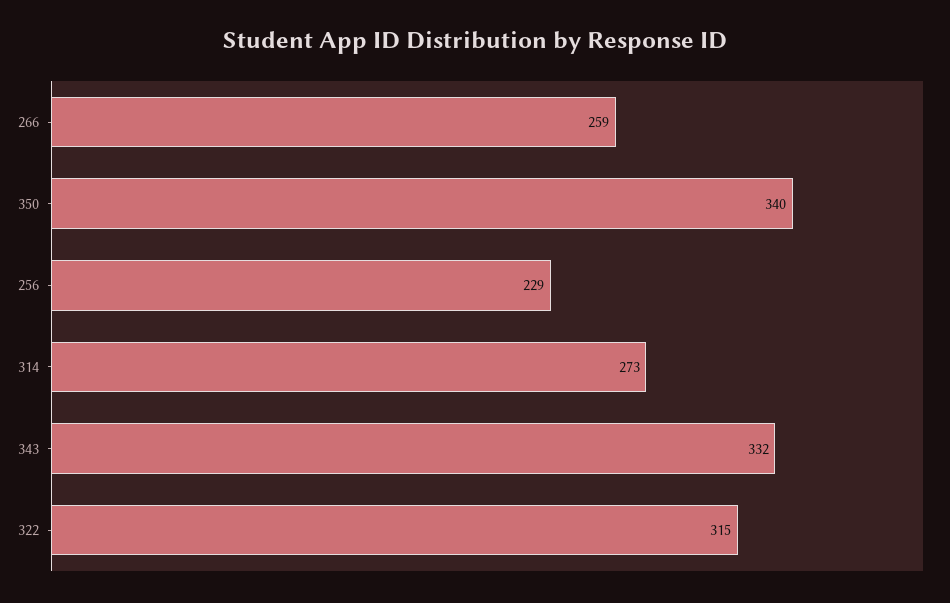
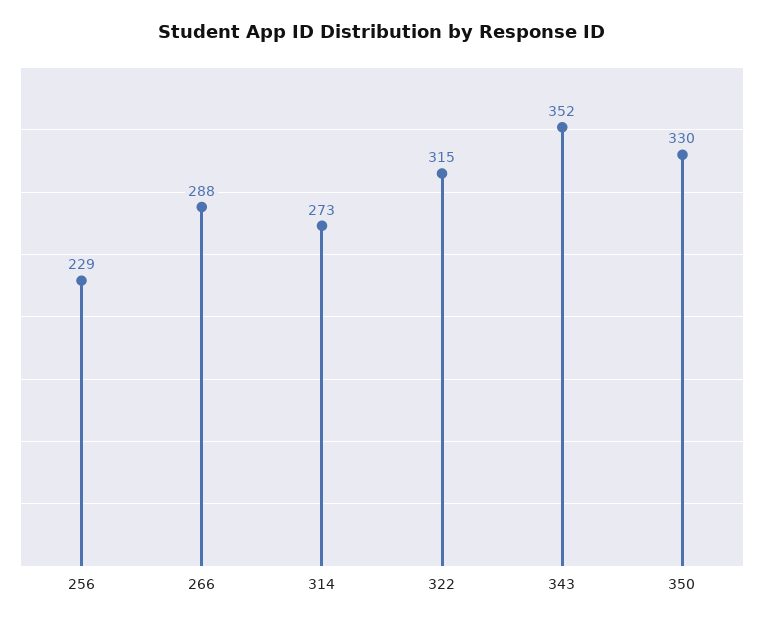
266: 259 -> 288
350: 340 -> 330
343: 332 -> 352

